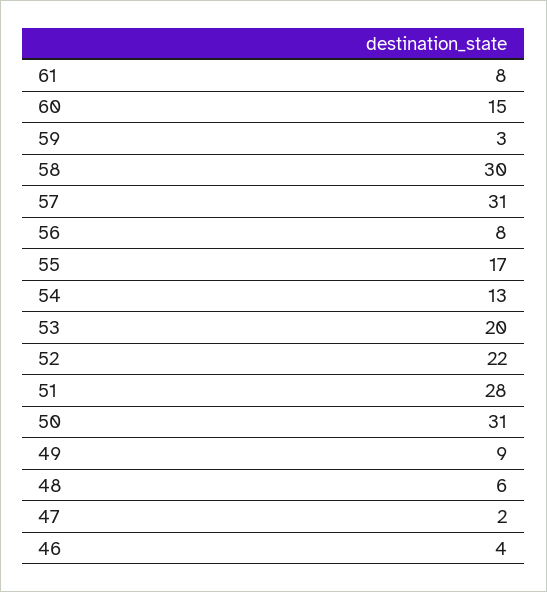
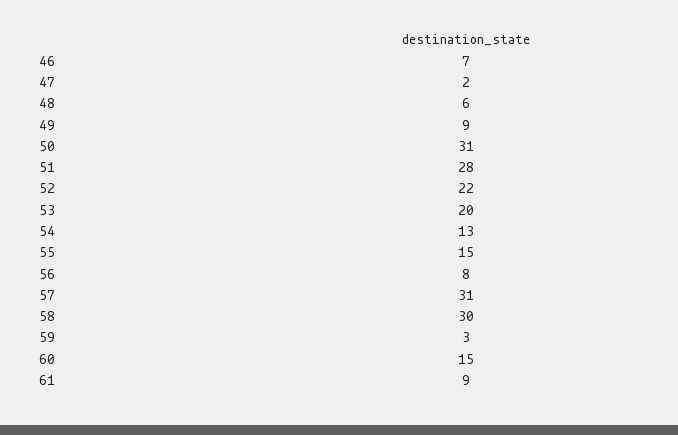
61: 8 -> 9
55: 17 -> 15
46: 4 -> 7

